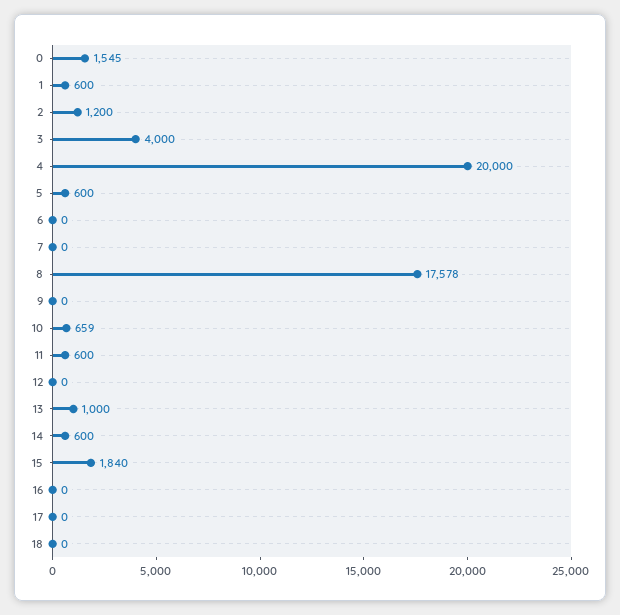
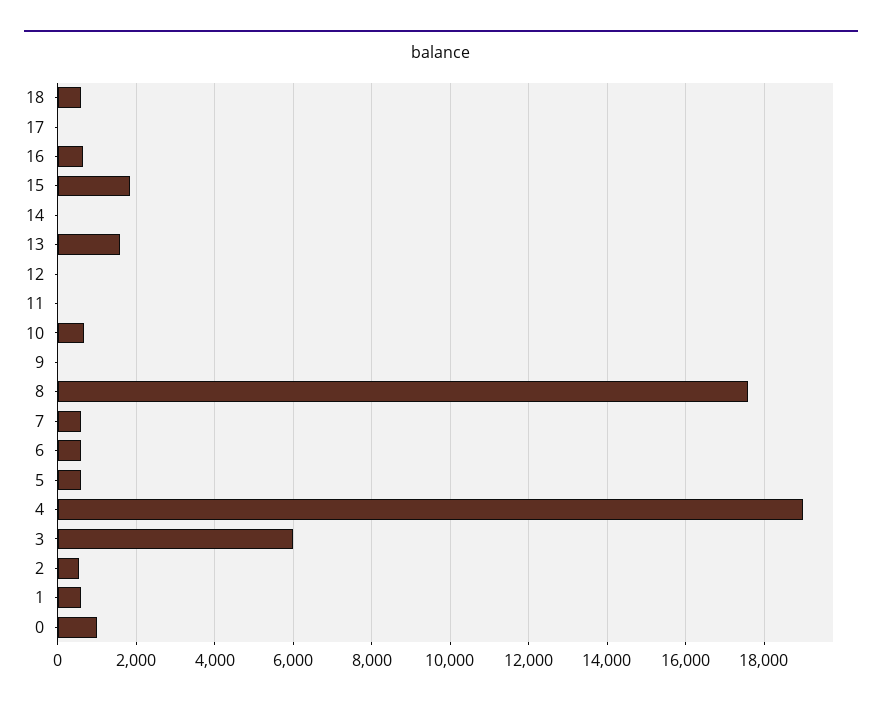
0: 1545 -> 1000
2: 1200 -> 600
3: 4000 -> 6000
4: 20000 -> 19000
6: 0 -> 600
7: 0 -> 600
11: 600 -> 0
13: 1000 -> 1600
14: 600 -> 0
16: 0 -> 600
18: 0 -> 600

